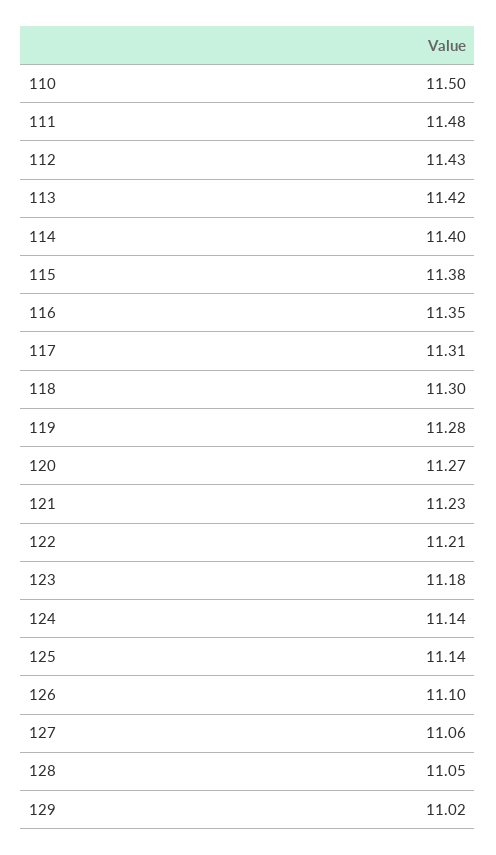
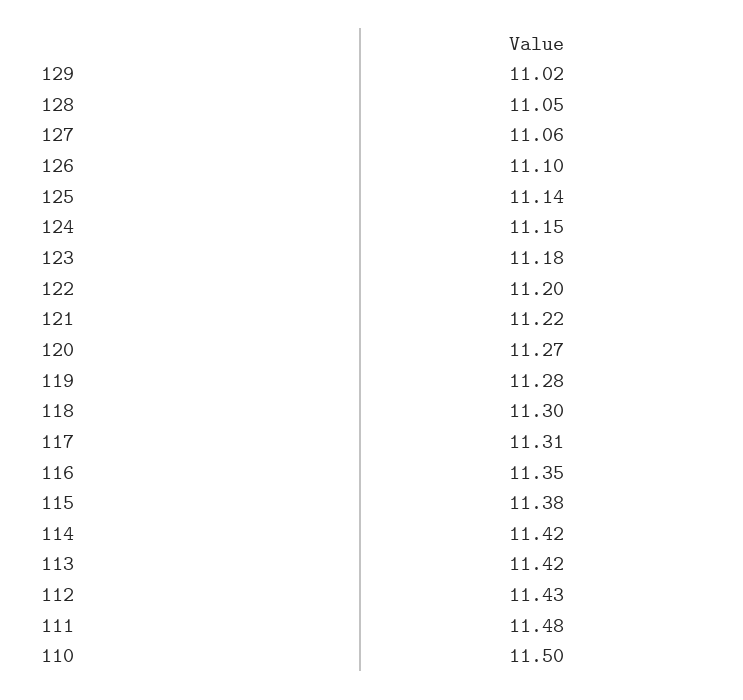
114: 11.4 -> 11.42
121: 11.23 -> 11.22
122: 11.21 -> 11.2
124: 11.14 -> 11.15

